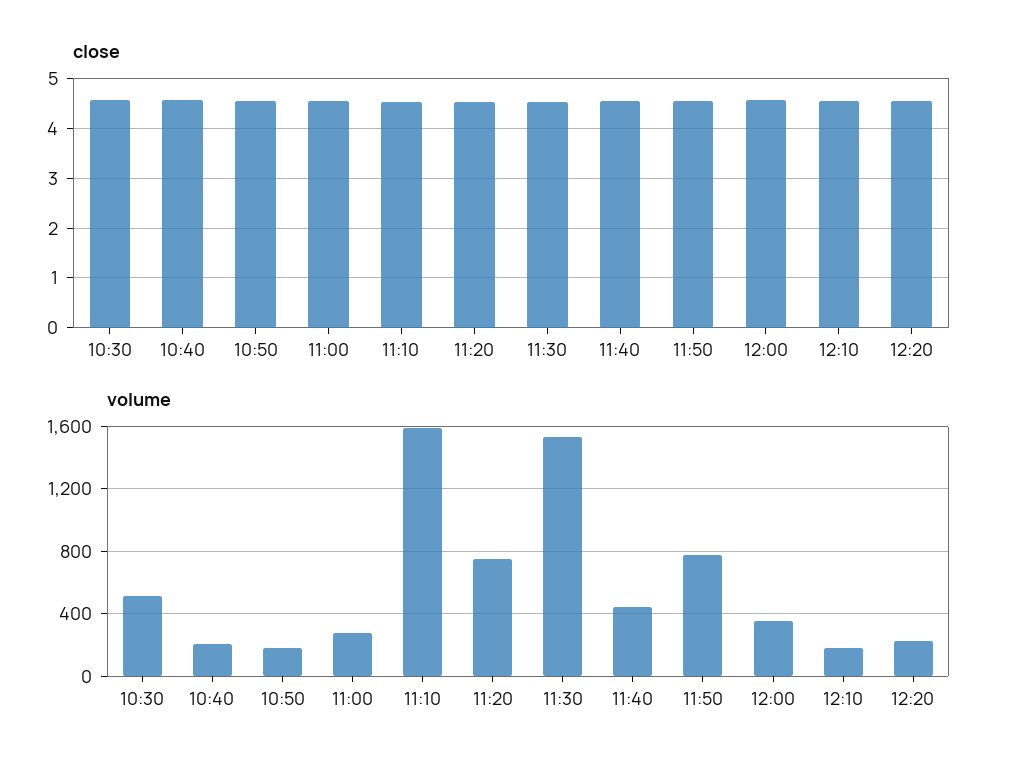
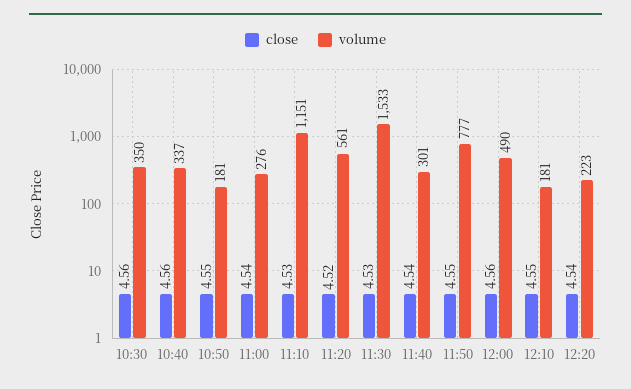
volume, 10:30: 500 -> 350
volume, 10:40: 200 -> 337
volume, 11:10: 1600 -> 1151
volume, 11:20: 750 -> 561
volume, 11:40: 450 -> 301
volume, 12:00: 350 -> 490

